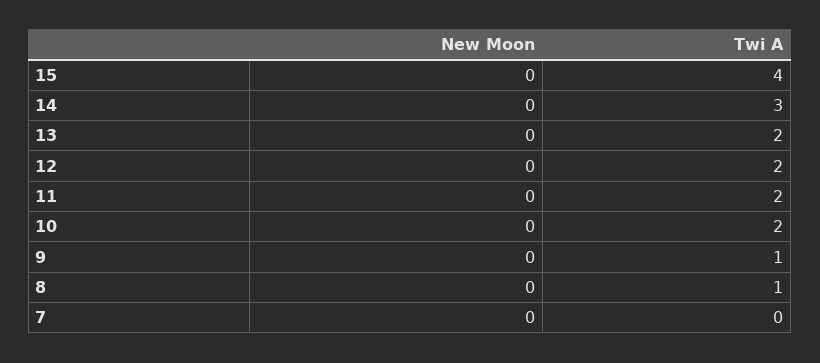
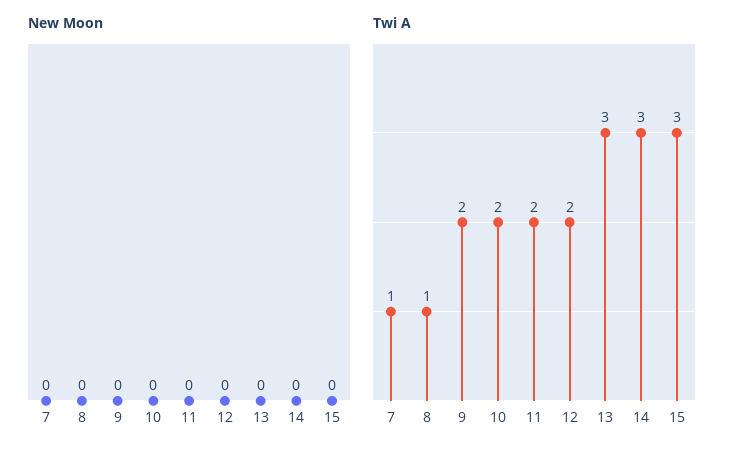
Twi A, 15: 4 -> 3
Twi A, 13: 2 -> 3
Twi A, 9: 1 -> 2
Twi A, 7: 0 -> 1

